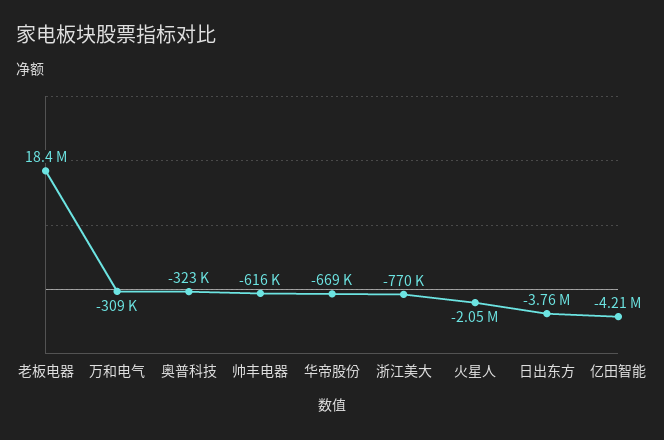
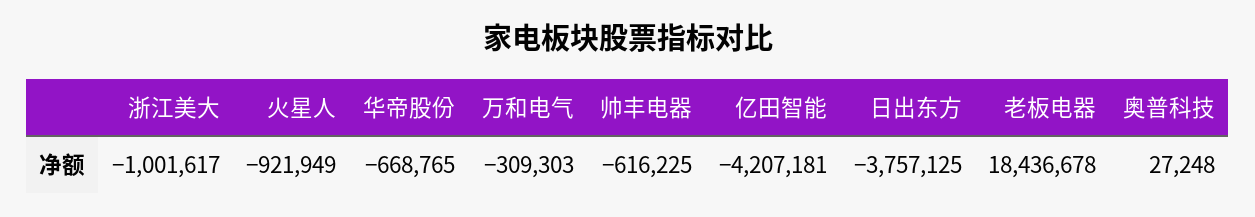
奥普科技: -323000 -> 27248
浙江美大: -770000 -> -1001617
火星人: -2050000 -> -921949

